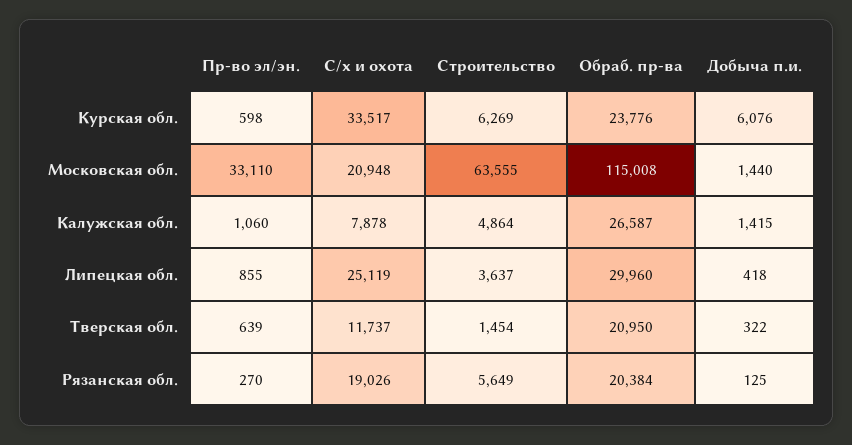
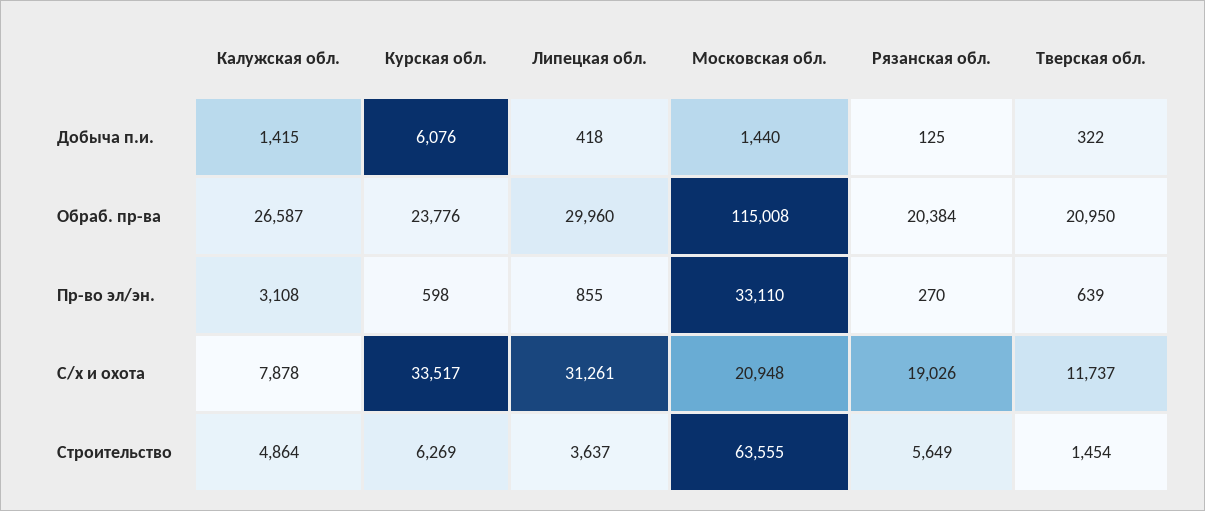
Пр-во эл/эн., Калужская обл.: 1060 -> 3108
С/х и охота, Липецкая обл.: 25119 -> 31261

